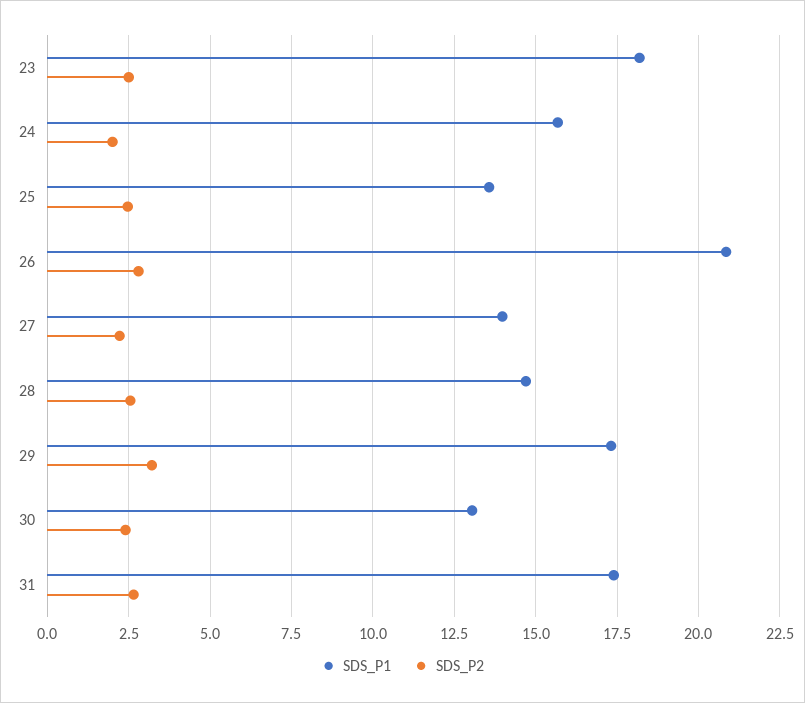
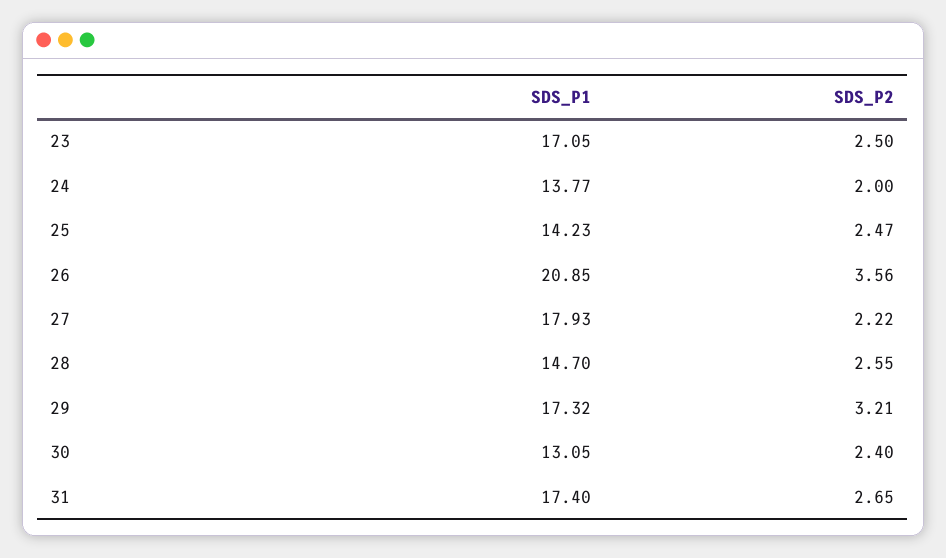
SDS_P1, 23: 18.25 -> 17.05
SDS_P1, 24: 15.75 -> 13.77
SDS_P1, 25: 13.5 -> 14.23
SDS_P2, 26: 2.75 -> 3.56
SDS_P1, 27: 14 -> 17.93

